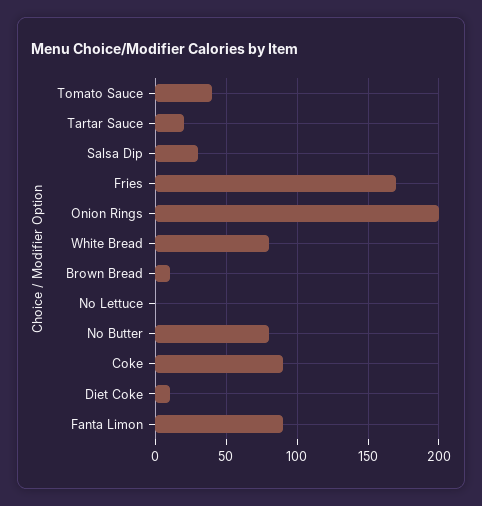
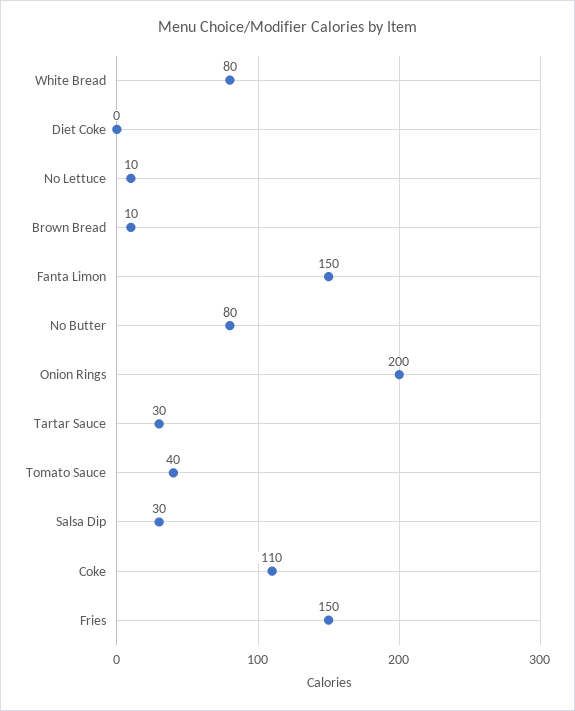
Tartar Sauce: 20 -> 30
Fries: 170 -> 150
No Lettuce: 0 -> 10
Coke: 90 -> 110
Diet Coke: 10 -> 0
Fanta Limon: 90 -> 150

